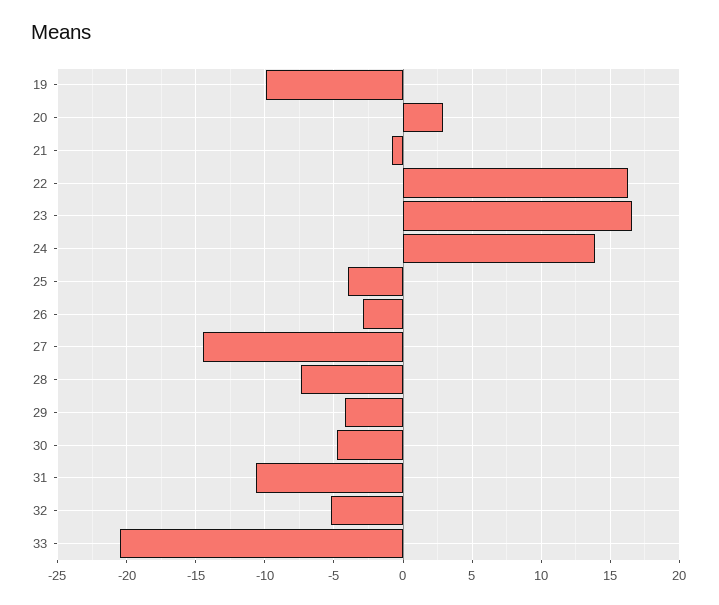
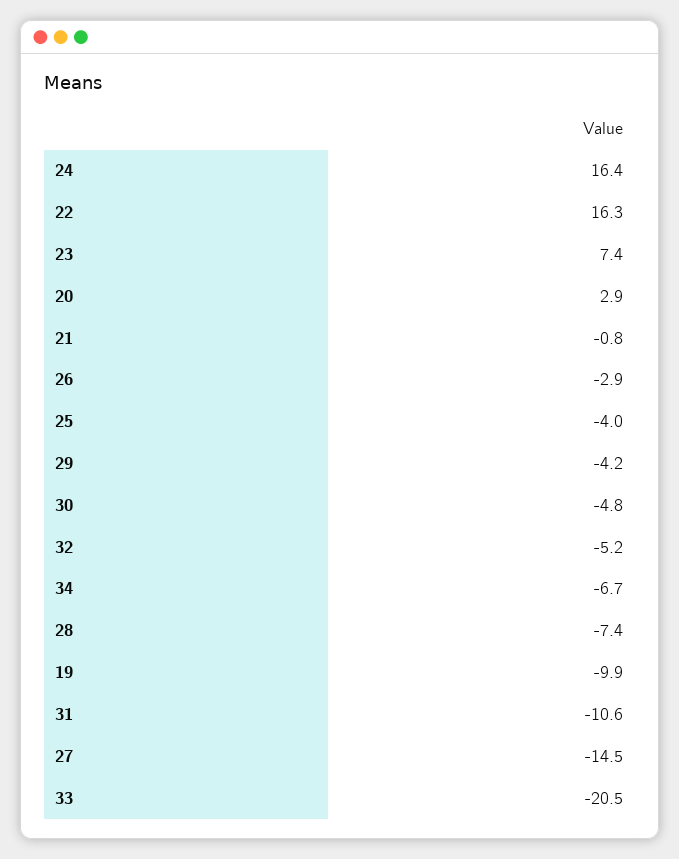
23: 16.5 -> 7.4
24: 14 -> 16.4
34: none -> -6.7

